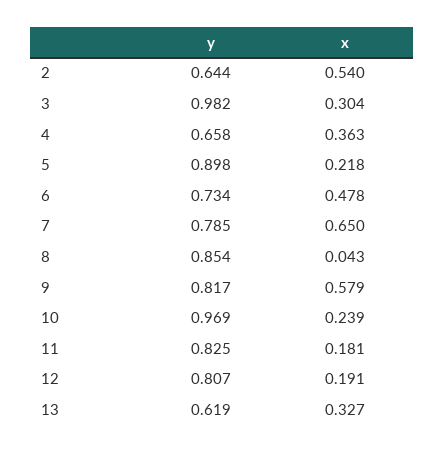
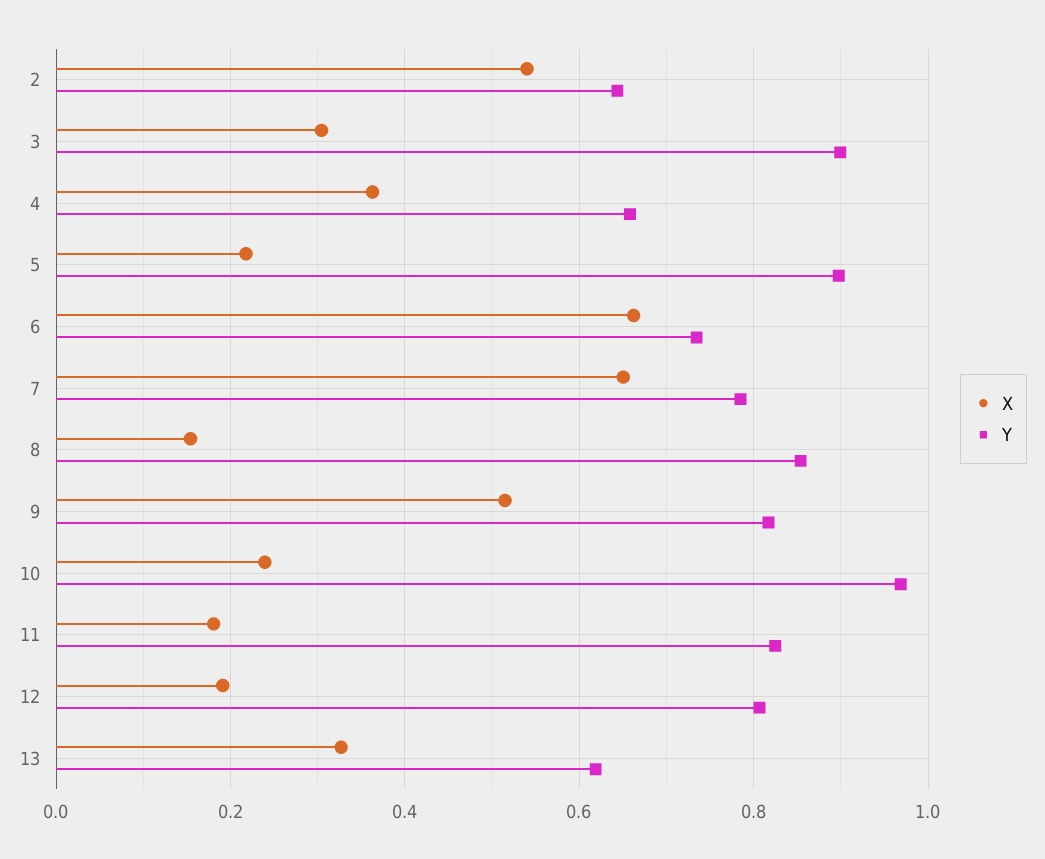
y, 3: 0.982 -> 0.9
x, 6: 0.478 -> 0.66
x, 8: 0.043 -> 0.16
x, 9: 0.579 -> 0.52

